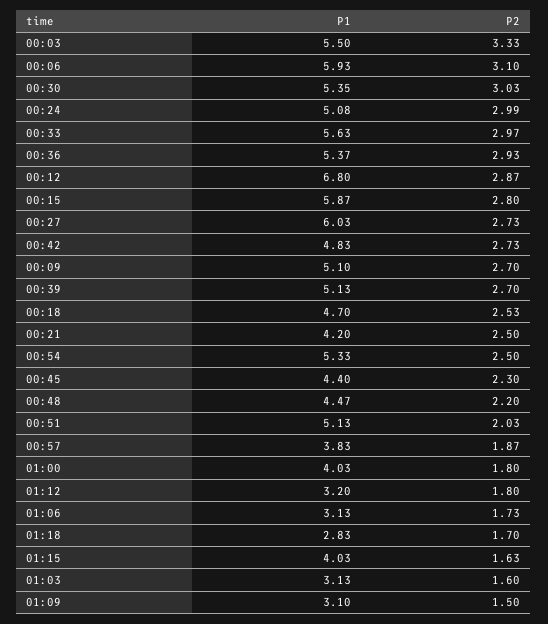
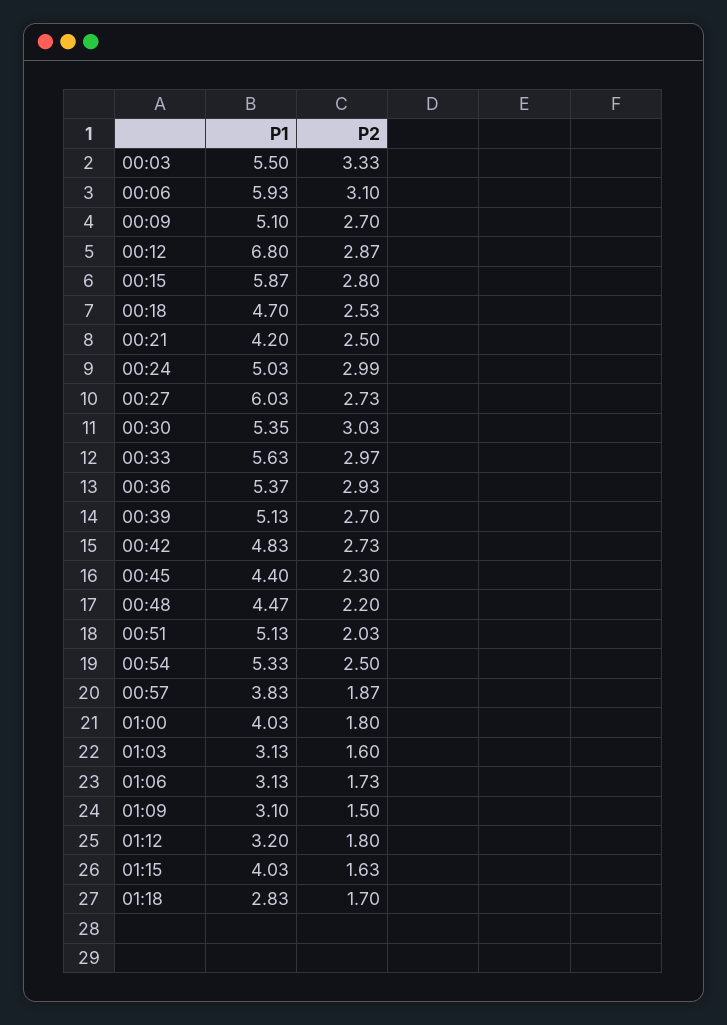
P1, 00:24: 5.08 -> 5.03

